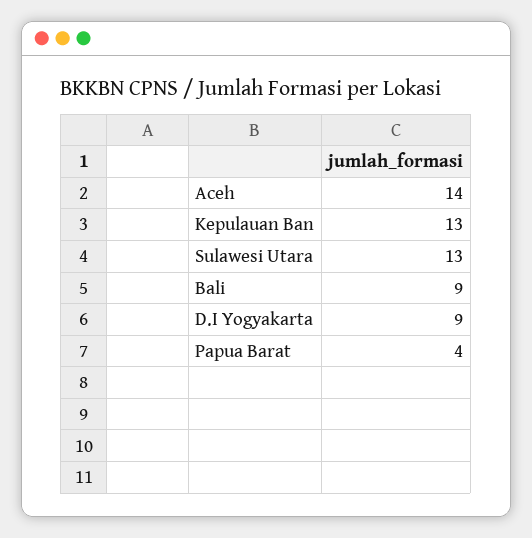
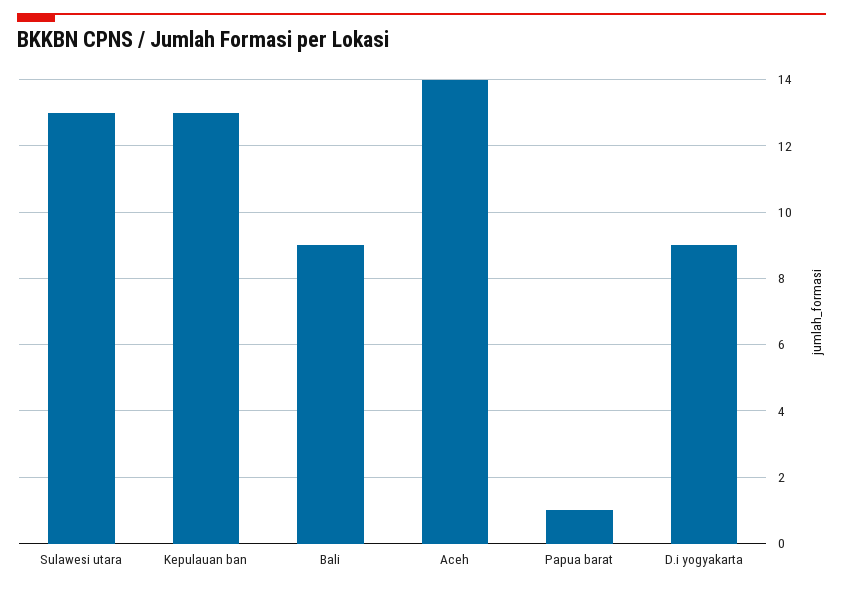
Papua Barat: 4 -> 1

